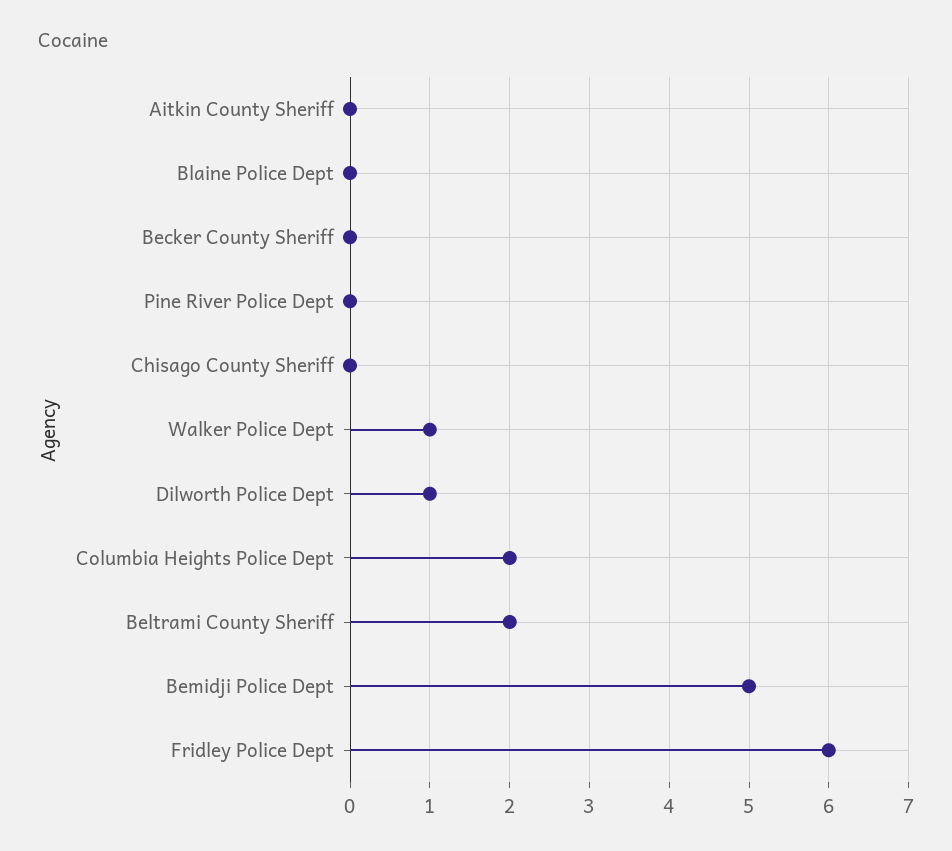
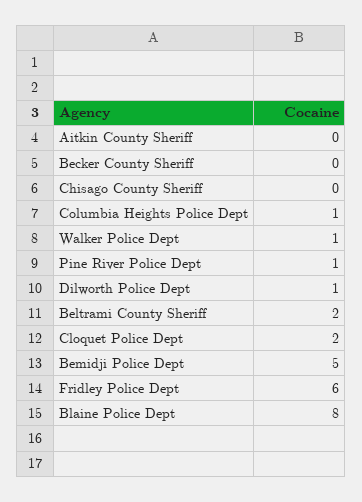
Blaine Police Dept: 0 -> 8
Pine River Police Dept: 0 -> 1
Columbia Heights Police Dept: 2 -> 1
Cloquet Police Dept: none -> 2

